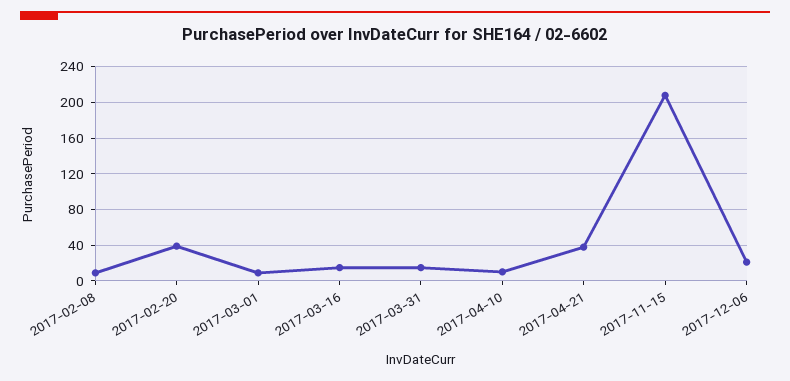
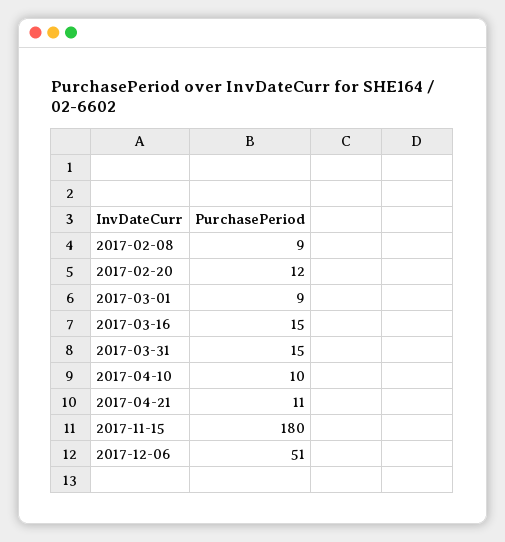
2017-02-20: 40 -> 12
2017-04-21: 40 -> 11
2017-11-15: 210 -> 180
2017-12-06: 20 -> 51

